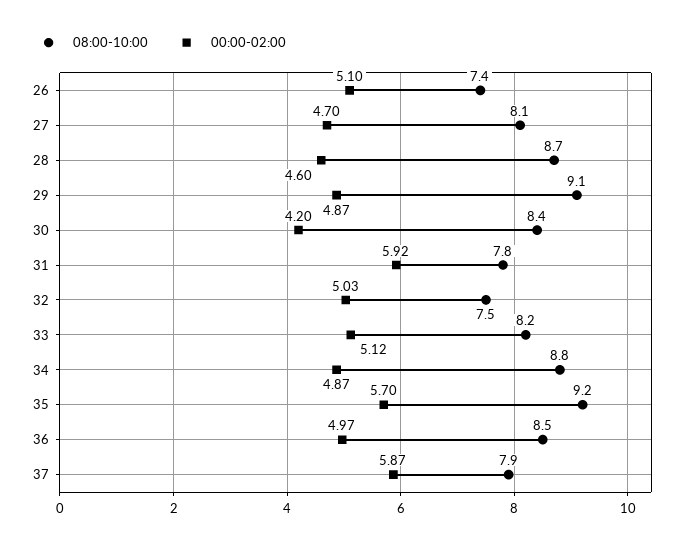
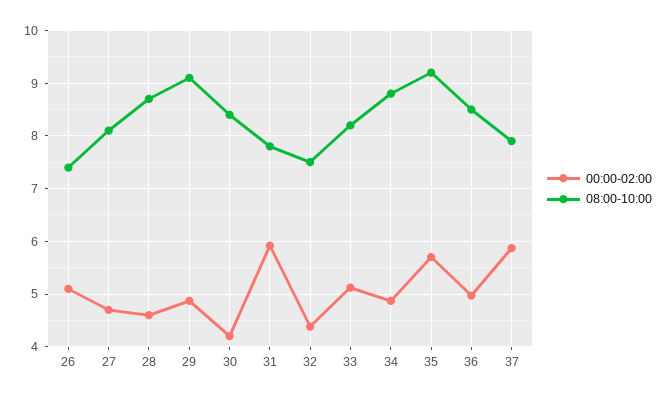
00:00-02:00, 32: 5.03 -> 4.4

